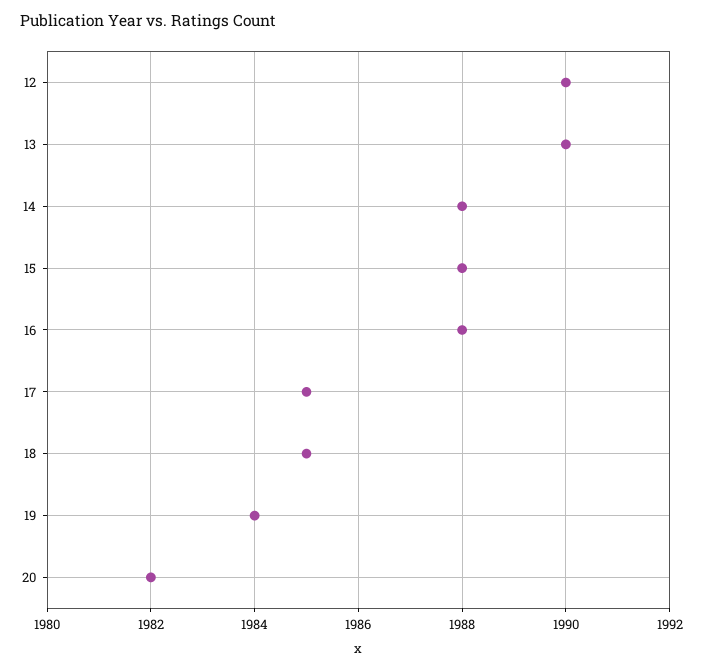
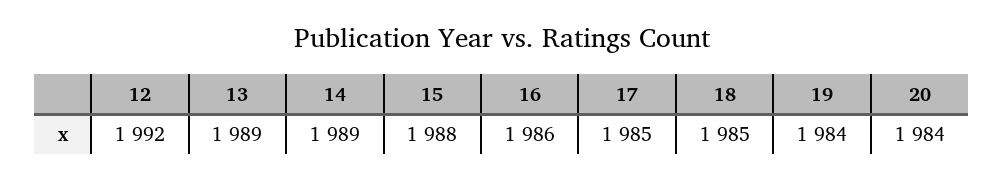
12: 1990 -> 1992
13: 1990 -> 1989
14: 1988 -> 1989
16: 1988 -> 1986
20: 1982 -> 1984

